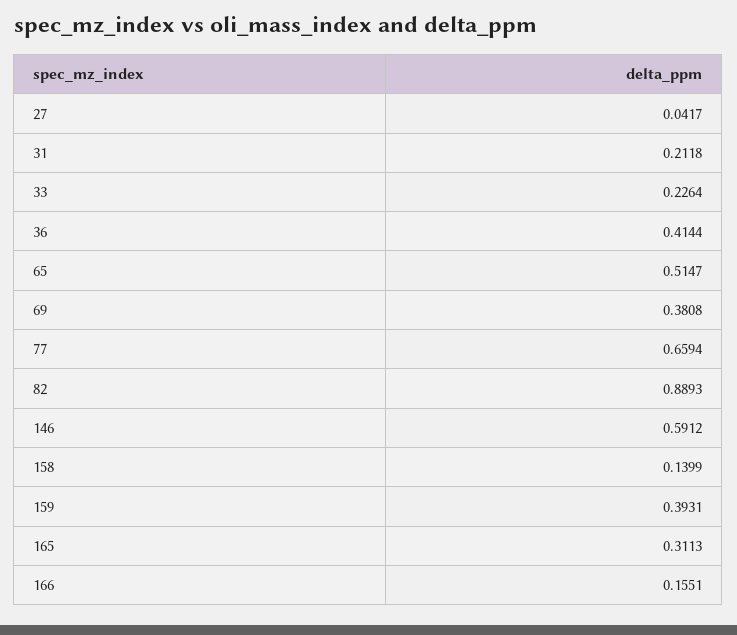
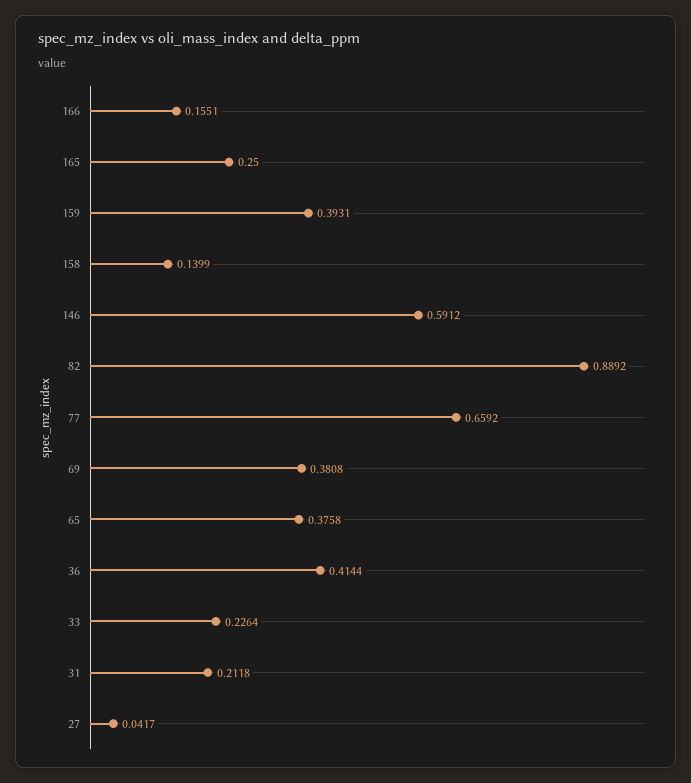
65: 0.5147 -> 0.3758
77: 0.6594 -> 0.6592
82: 0.8893 -> 0.8892
165: 0.3113 -> 0.25

